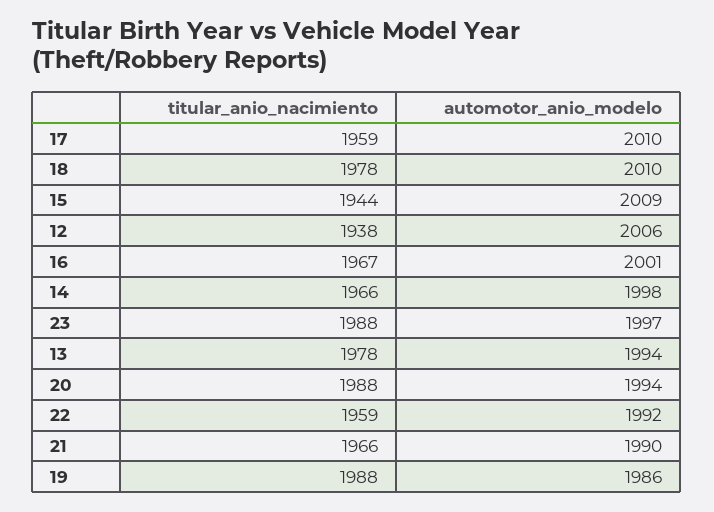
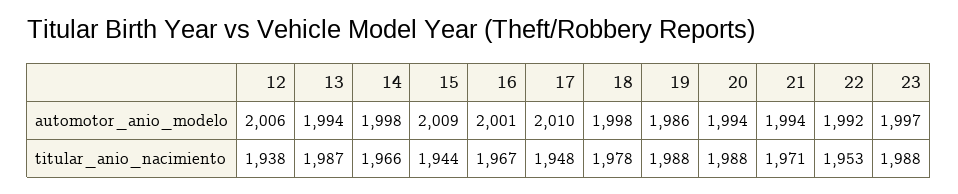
titular_anio_nacimiento, 17: 1959 -> 1948
automotor_anio_modelo, 18: 2010 -> 1998
titular_anio_nacimiento, 13: 1978 -> 1987
titular_anio_nacimiento, 22: 1959 -> 1953
titular_anio_nacimiento, 21: 1966 -> 1971
automotor_anio_modelo, 21: 1990 -> 1994

